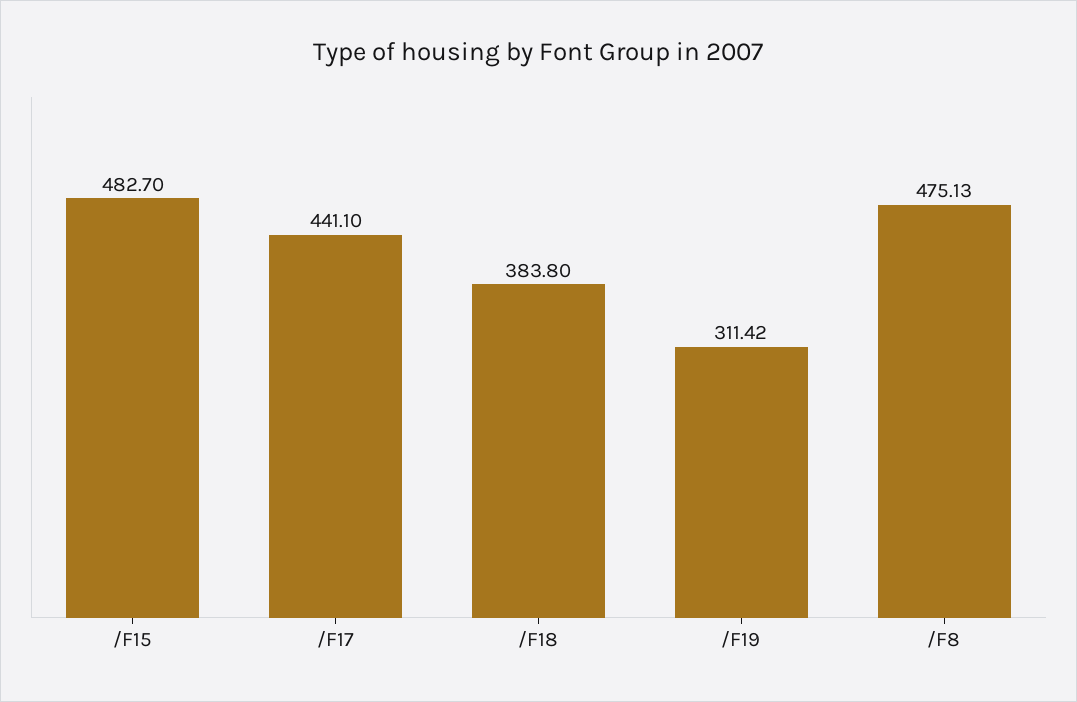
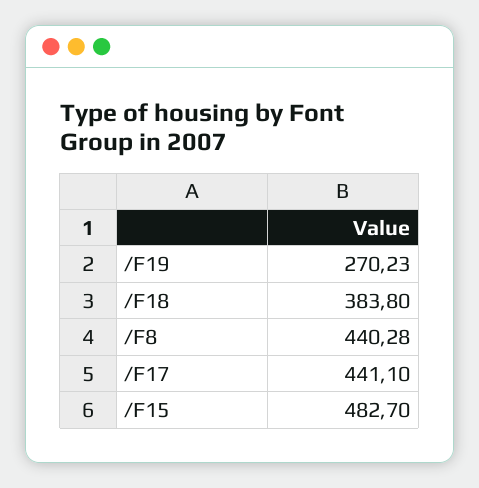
/F19: 311.42 -> 270.23
/F8: 475.13 -> 440.28

